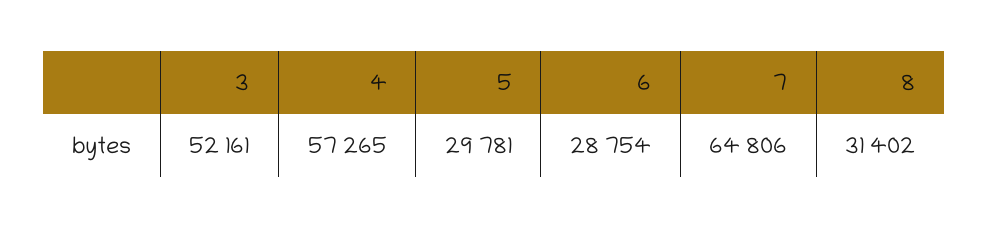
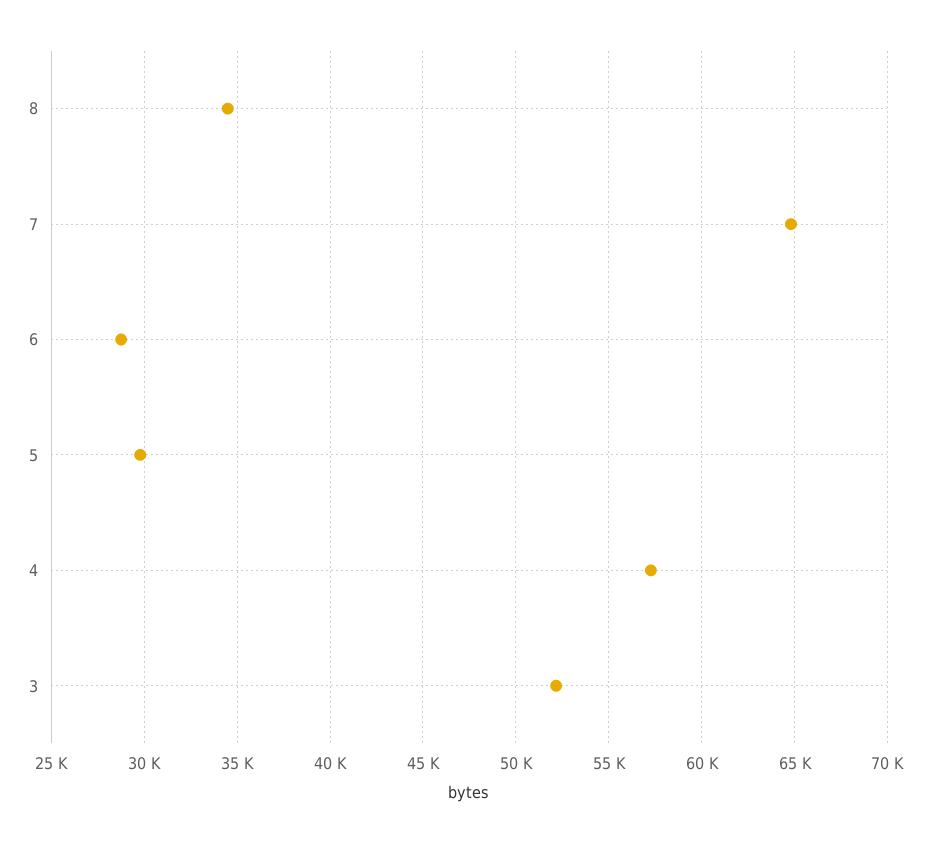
8: 31402 -> 34500

